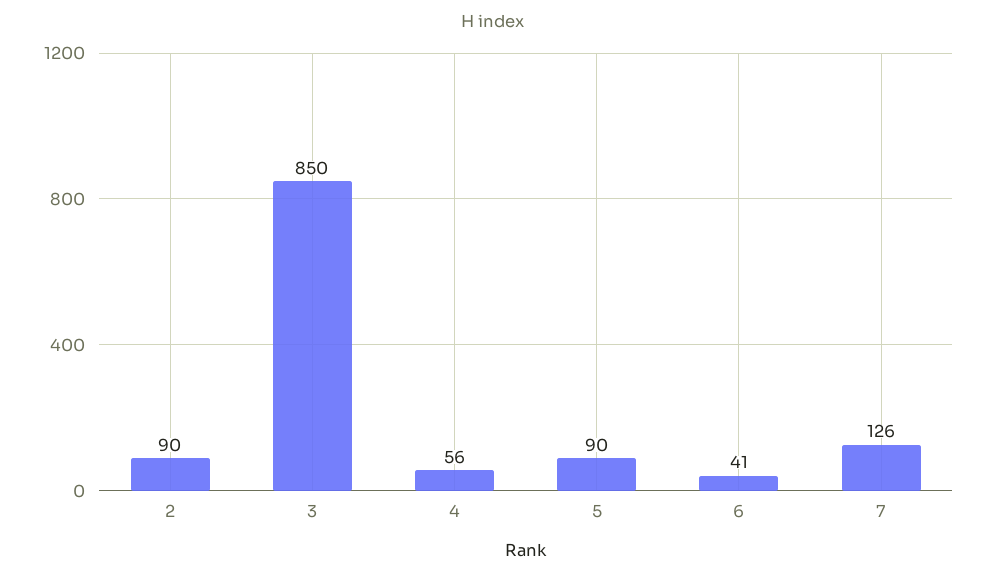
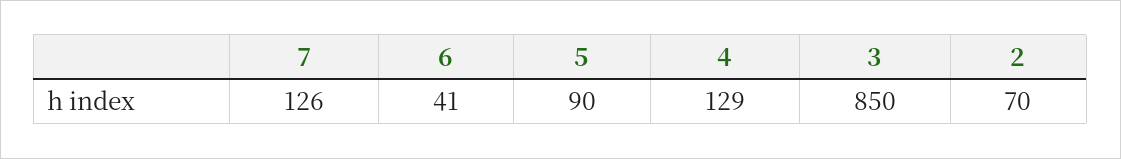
2: 90 -> 70
4: 56 -> 129

